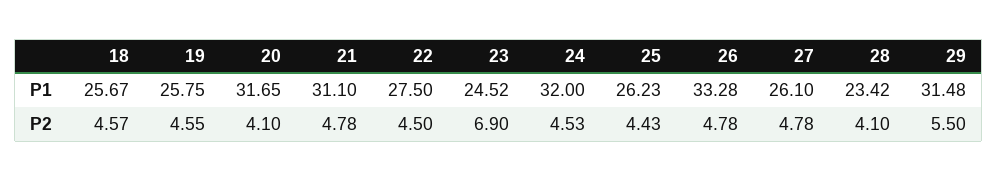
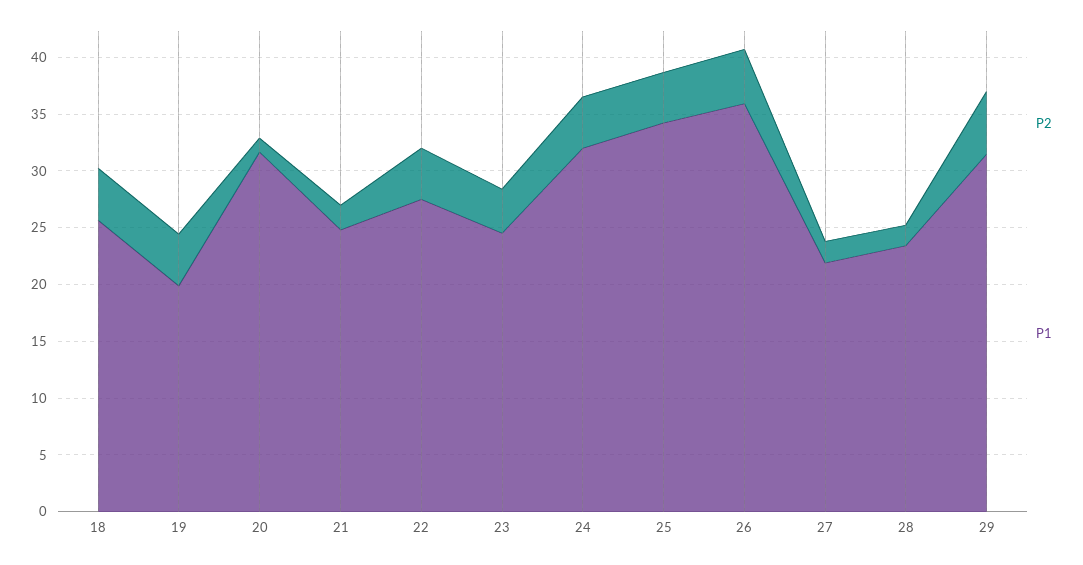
P1, 19: 25.75 -> 20
P1, 21: 31.1 -> 25
P1, 25: 26.23 -> 34
P1, 26: 33.28 -> 36
P1, 27: 26.1 -> 22
P2, 20: 4.1 -> 1
P2, 21: 4.78 -> 2
P2, 23: 6.9 -> 4
P2, 27: 4.78 -> 2
P2, 28: 4.1 -> 2

